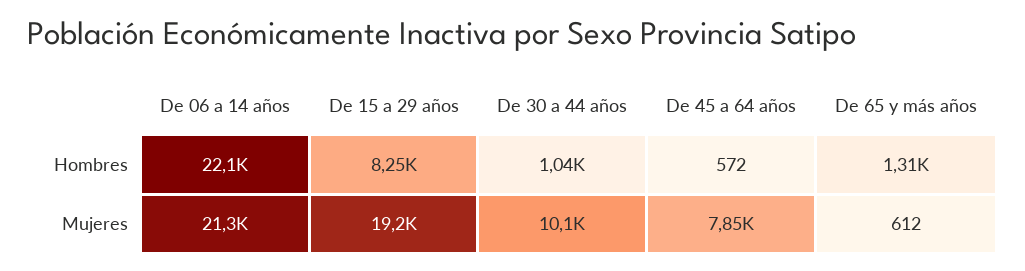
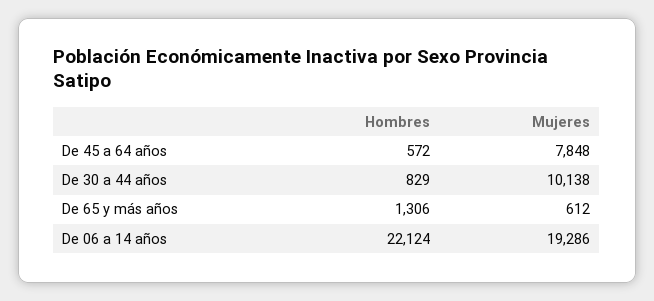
De 15 a 29 años, Hombres: 8250 -> none
De 30 a 44 años, Hombres: 1040 -> 829
De 06 a 14 años, Mujeres: 21300 -> 19286
De 15 a 29 años, Mujeres: 19200 -> none

